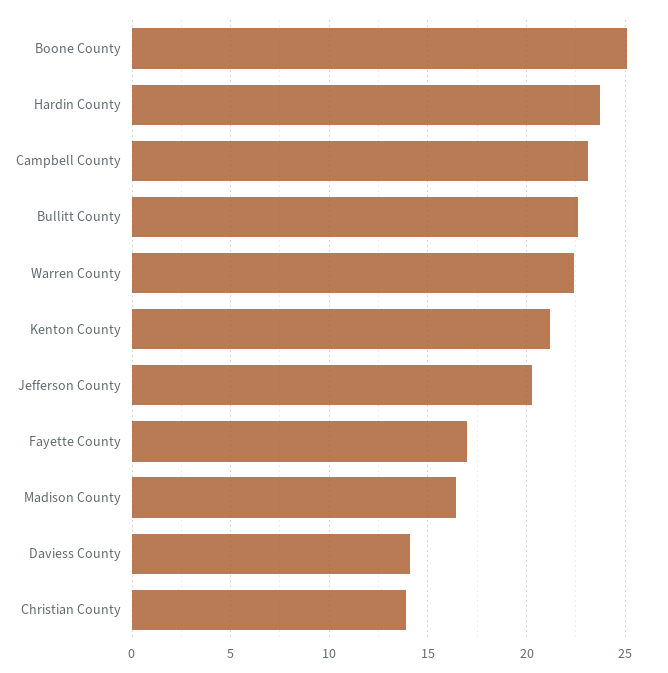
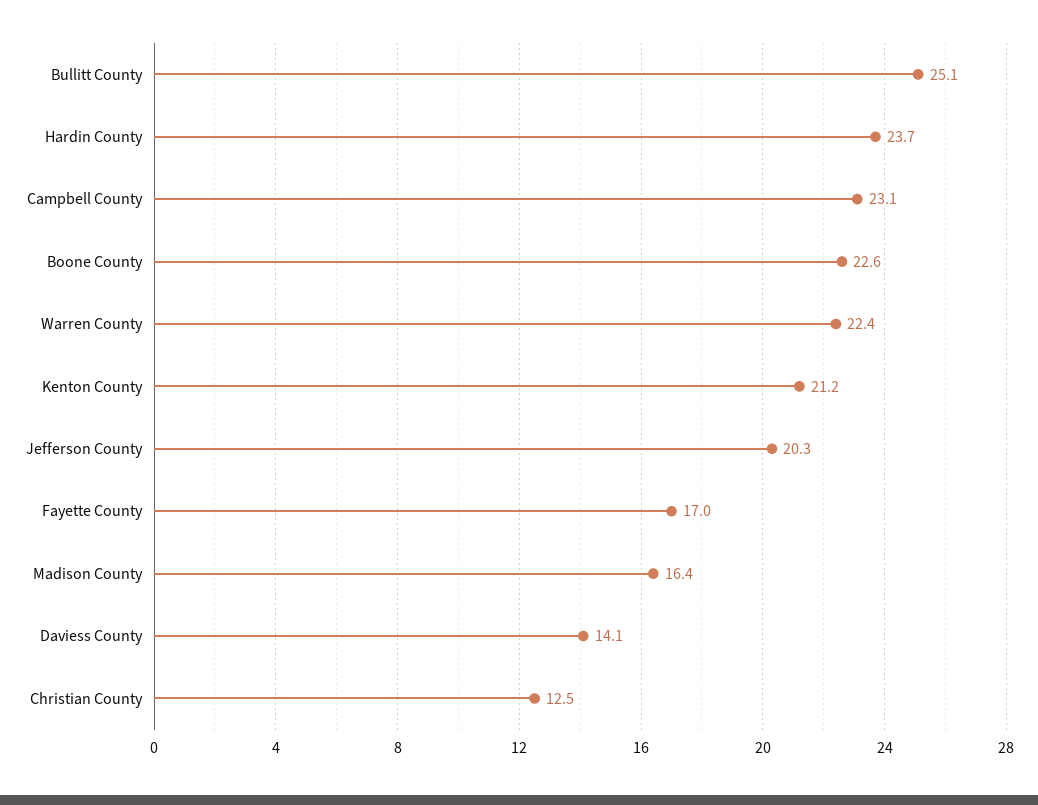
Boone County: 25 -> 22.6
Bullitt County: 22.5 -> 25.1
Christian County: 14 -> 12.5

